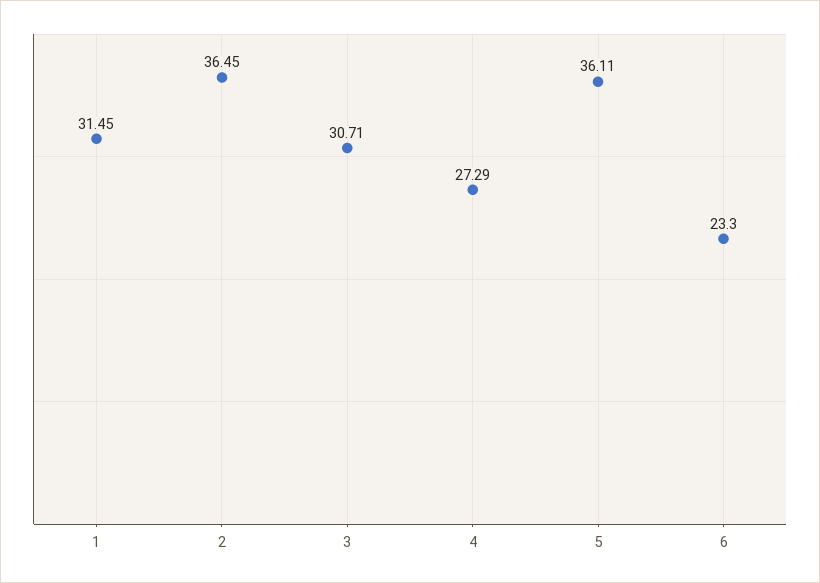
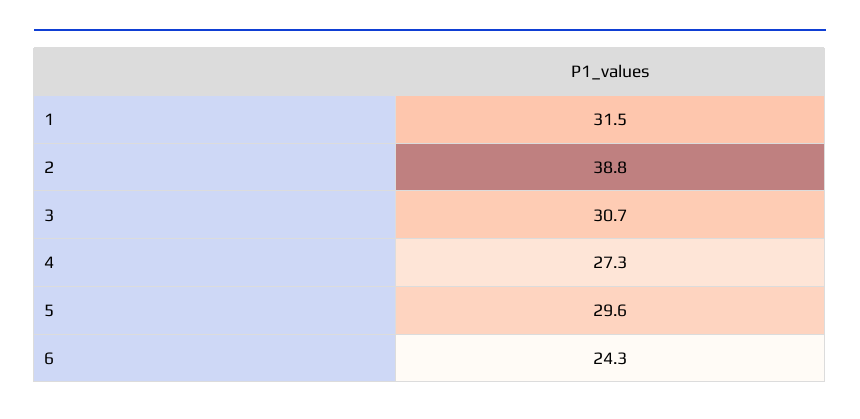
2: 36.45 -> 38.8
5: 36.11 -> 29.6
6: 23.3 -> 24.3

